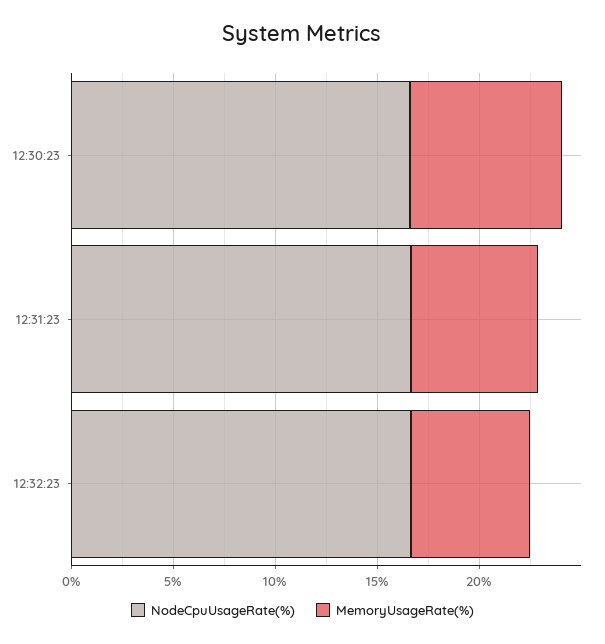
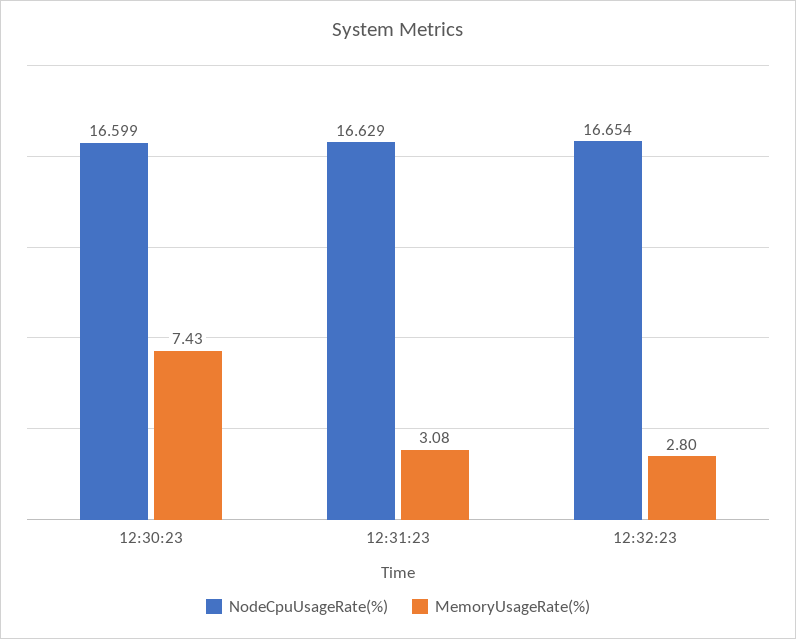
MemoryUsageRate(%), 12:31:23: 6 -> 3.08
MemoryUsageRate(%), 12:32:23: 6 -> 2.8

